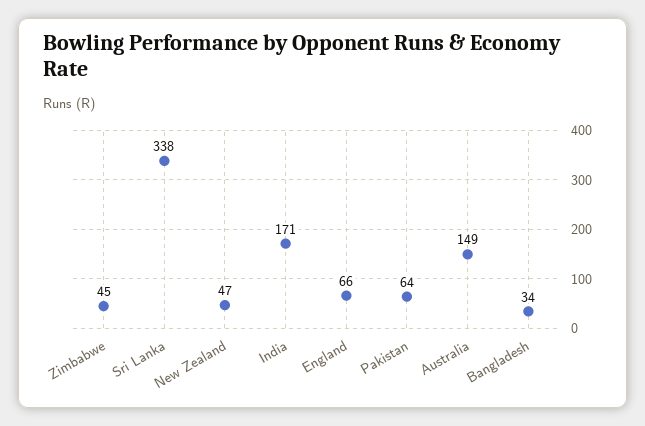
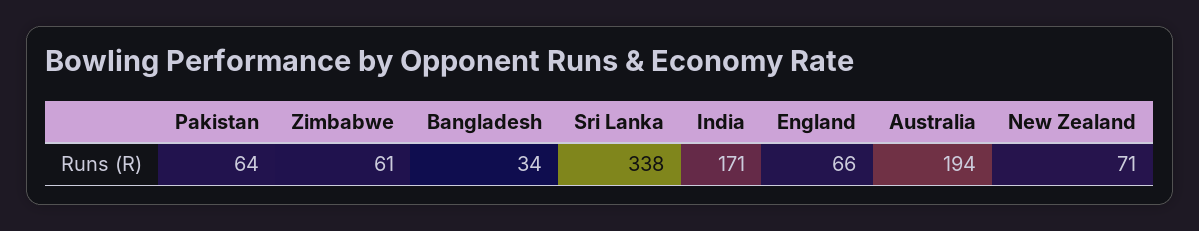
Zimbabwe: 45 -> 61
New Zealand: 47 -> 71
Australia: 149 -> 194

